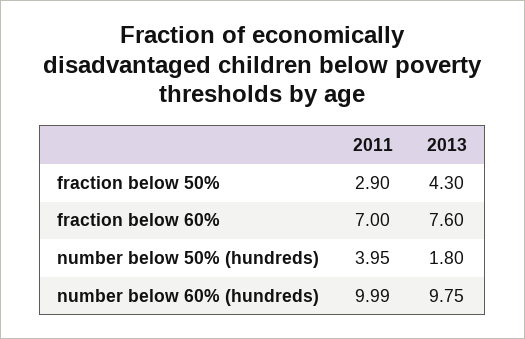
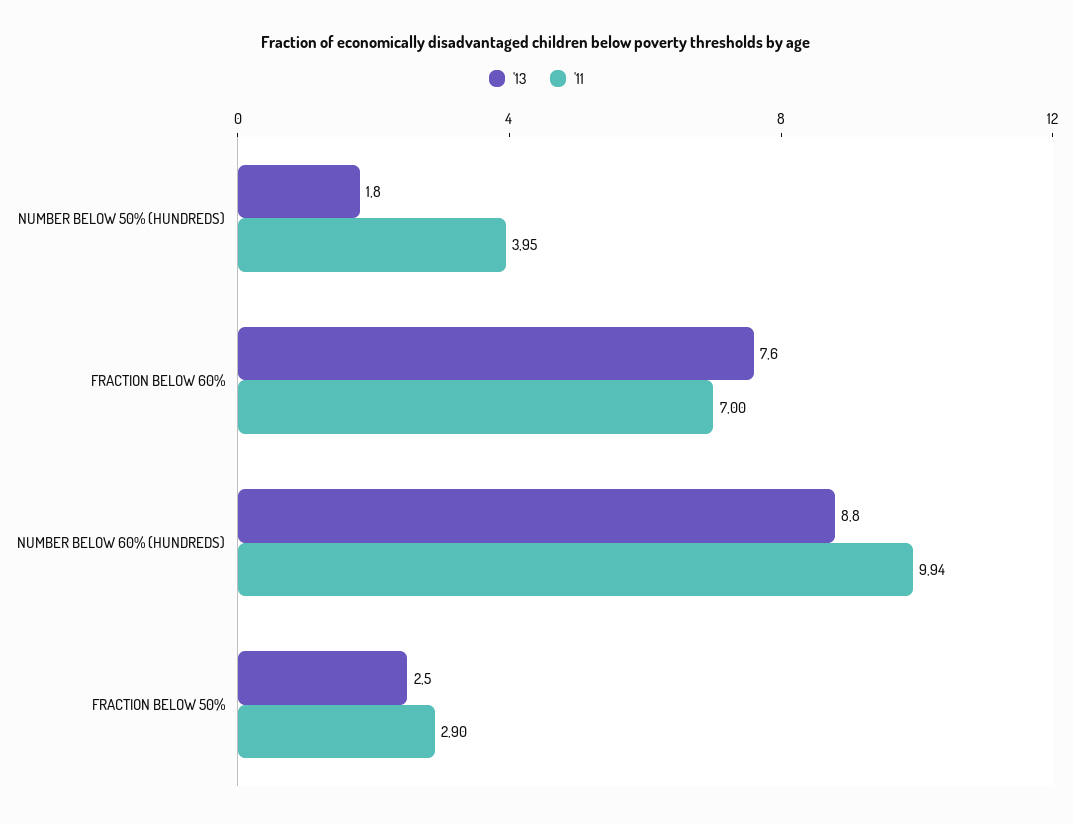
2013, fraction below 50%: 4.3 -> 2.5
2011, number below 60% (hundreds): 9.99 -> 9.94
2013, number below 60% (hundreds): 9.75 -> 8.8

